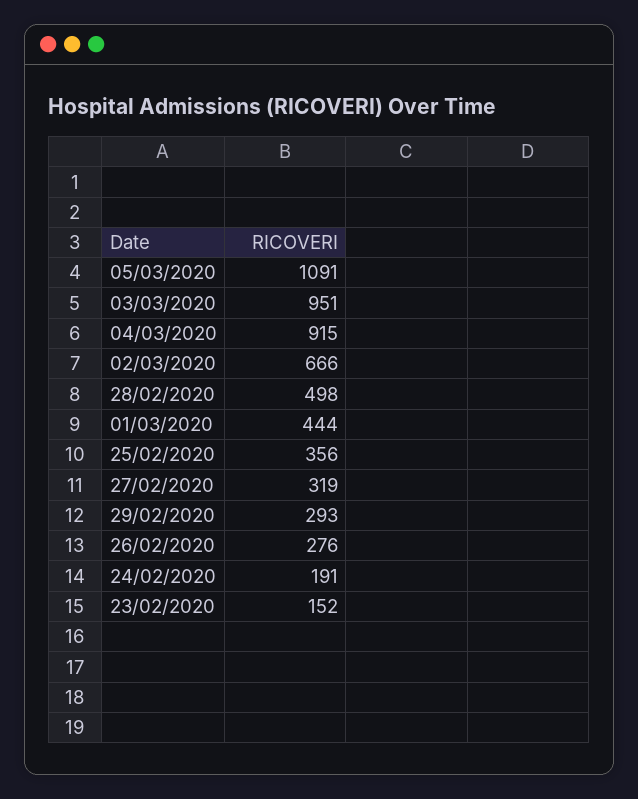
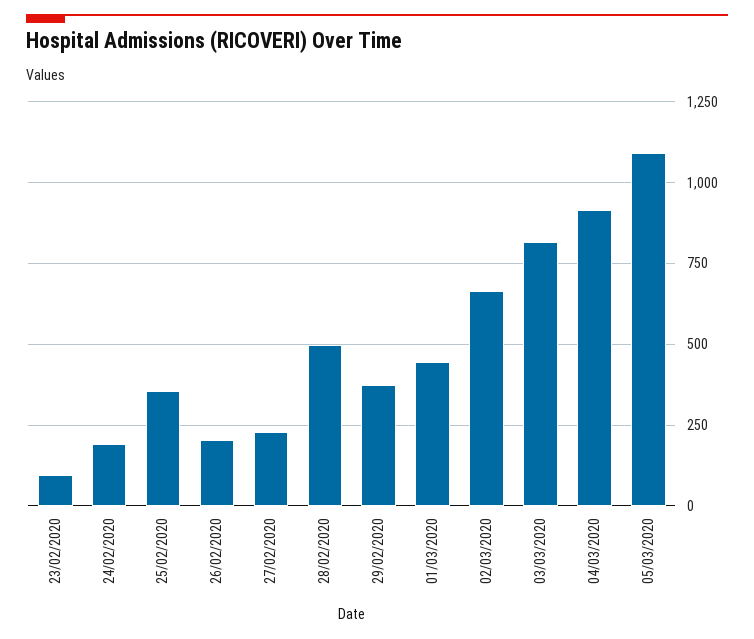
03/03/2020: 951 -> 825
27/02/2020: 319 -> 225
29/02/2020: 293 -> 375
26/02/2020: 276 -> 200
23/02/2020: 152 -> 100

